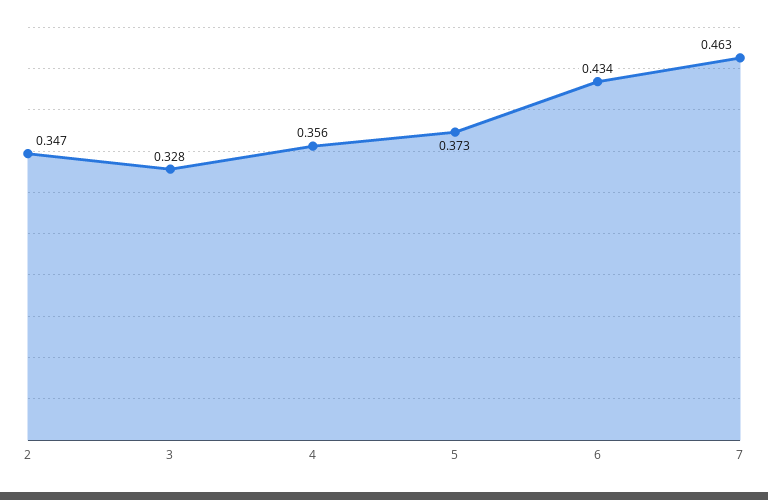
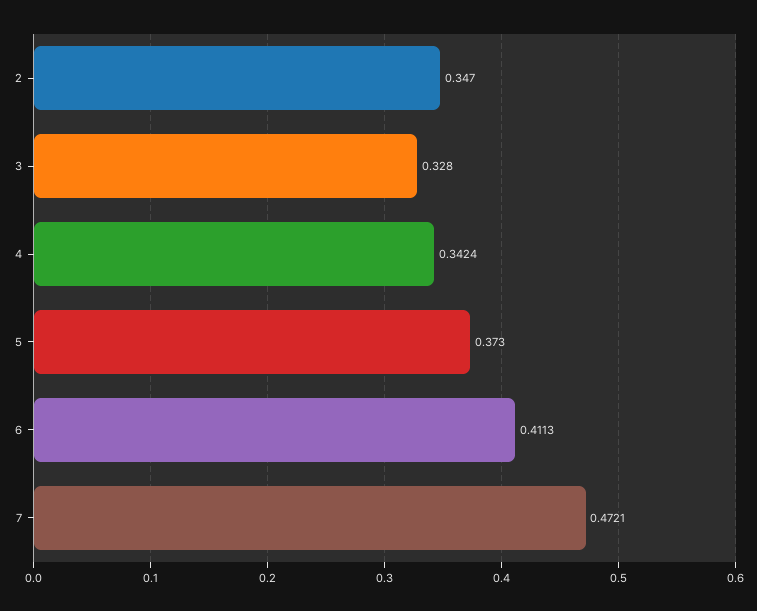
4: 0.356 -> 0.3424
6: 0.434 -> 0.4113
7: 0.463 -> 0.4721

